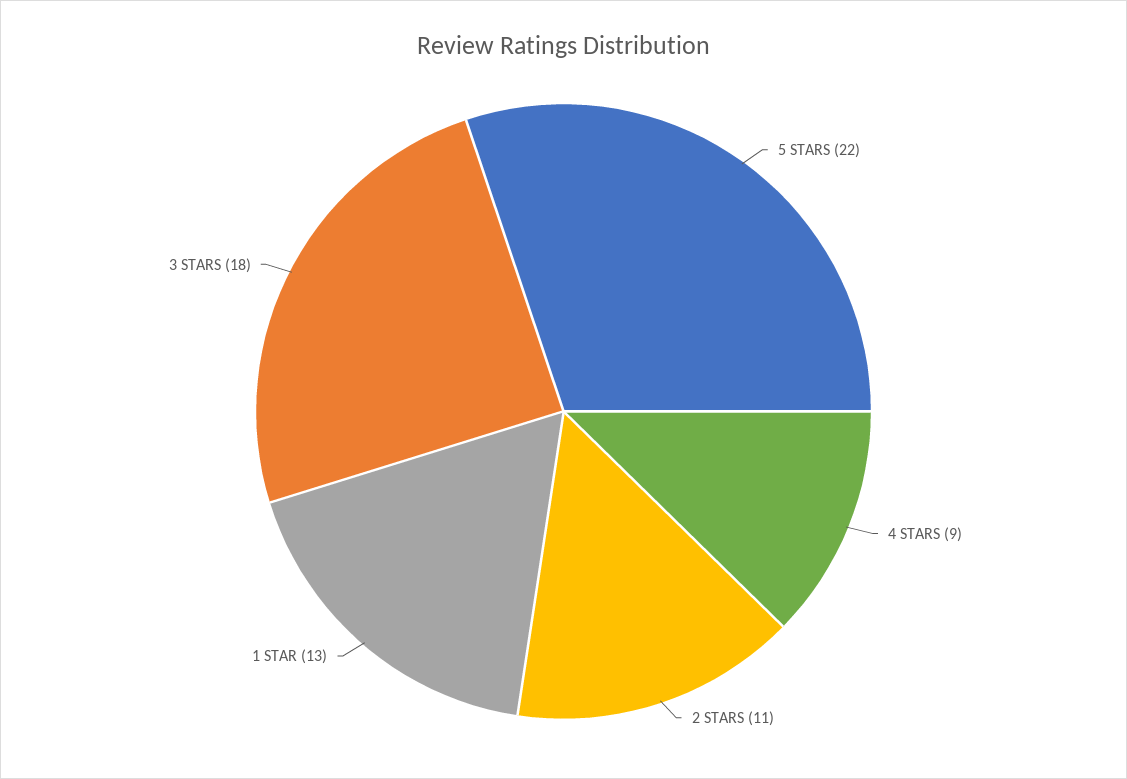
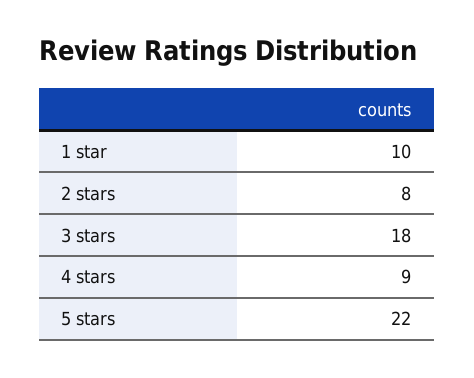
2 STARS: 11 -> 8
1 STAR: 13 -> 10

